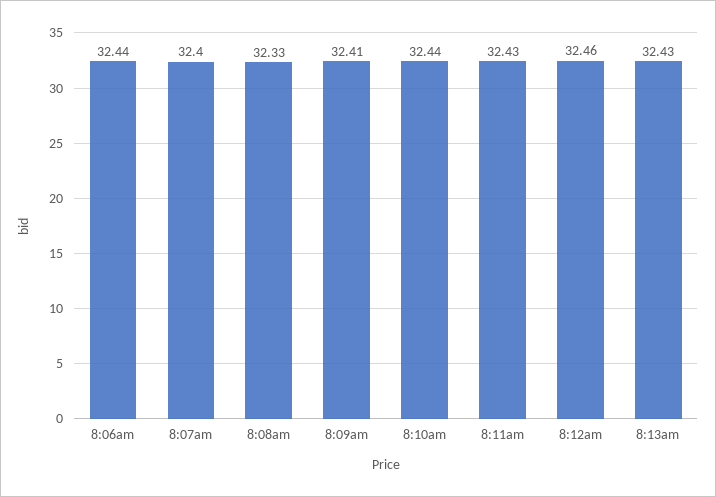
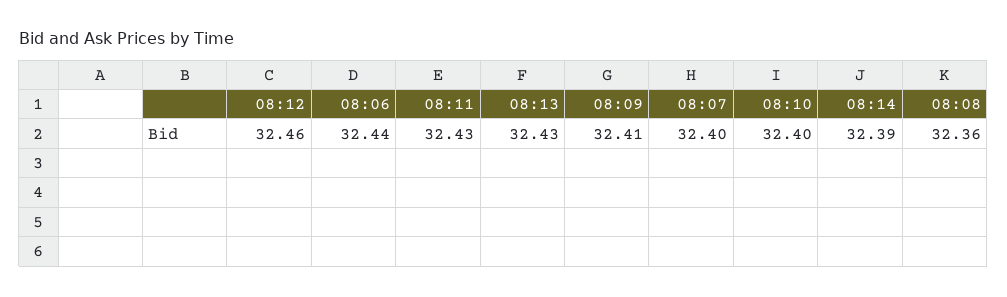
8:08am: 32.33 -> 32.36
8:10am: 32.44 -> 32.4
08:14: none -> 32.39

